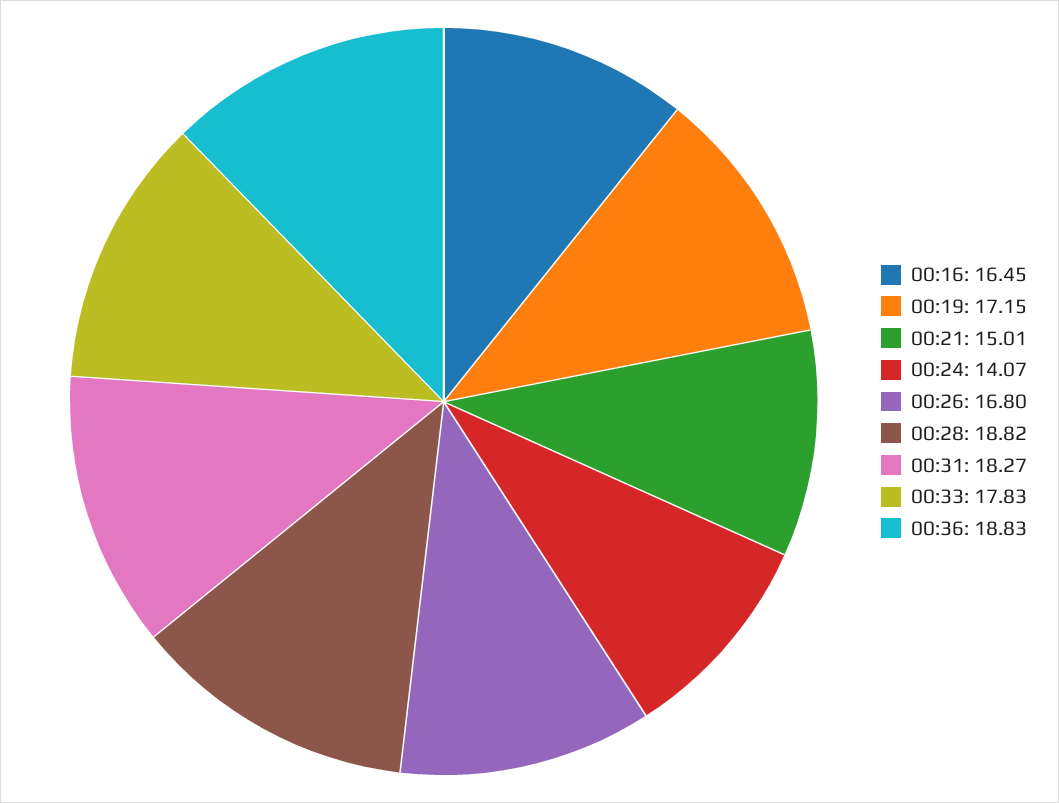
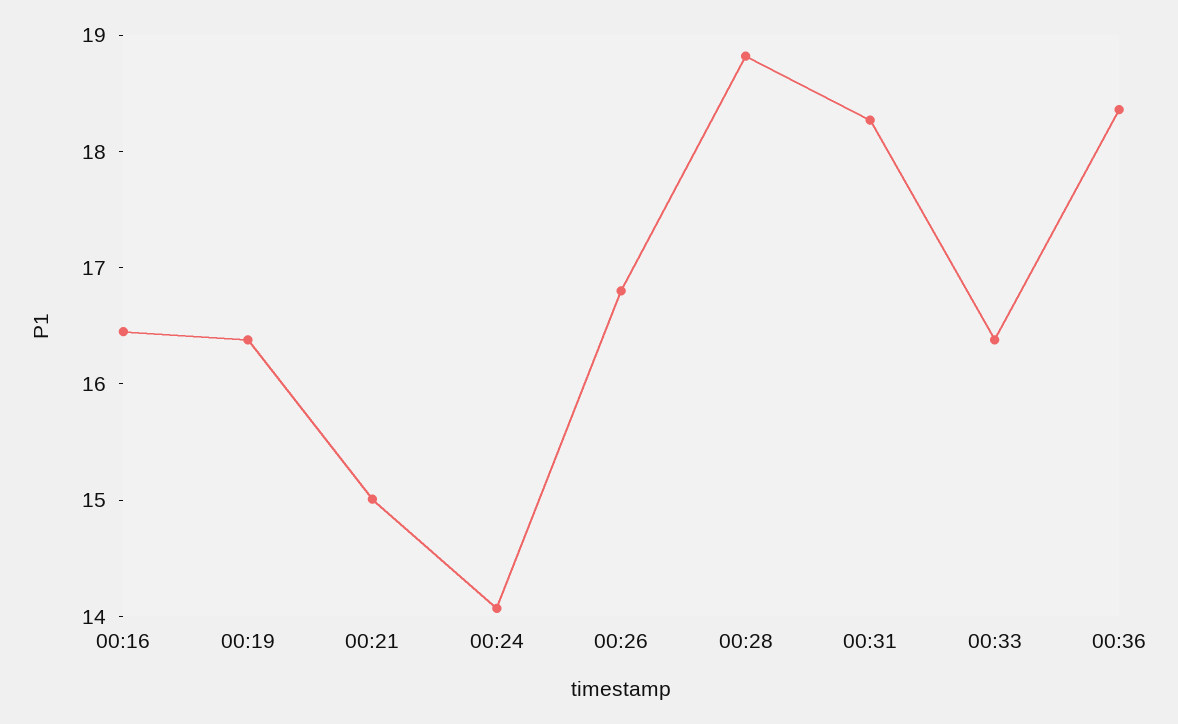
00:19: 17.15 -> 16.4
00:33: 17.83 -> 16.4
00:36: 18.83 -> 18.4

